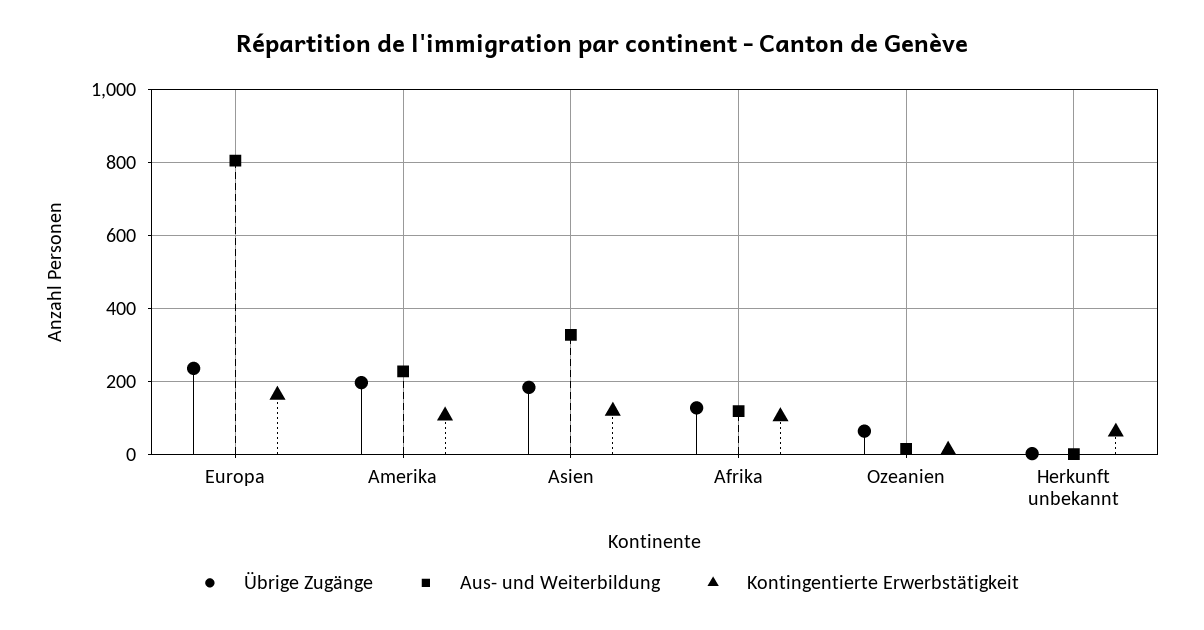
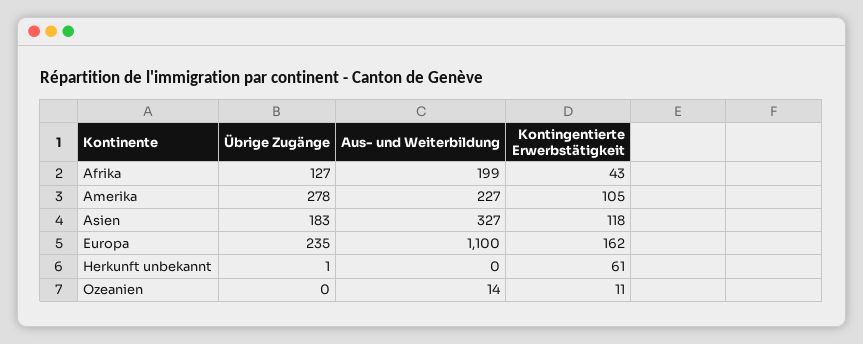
Aus- und Weiterbildung, Europa: 800 -> 1100
Übrige Zugänge, Amerika: 200 -> 278
Aus- und Weiterbildung, Afrika: 120 -> 199
Kontingentierte Erwerbstätigkeit, Afrika: 100 -> 43
Übrige Zugänge, Ozeanien: 60 -> 0

